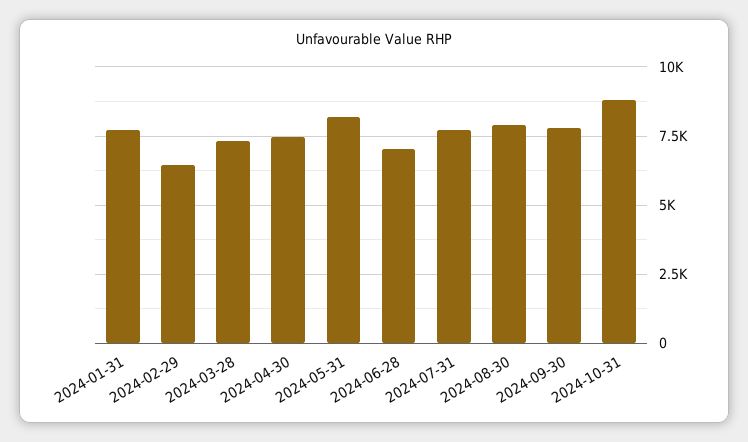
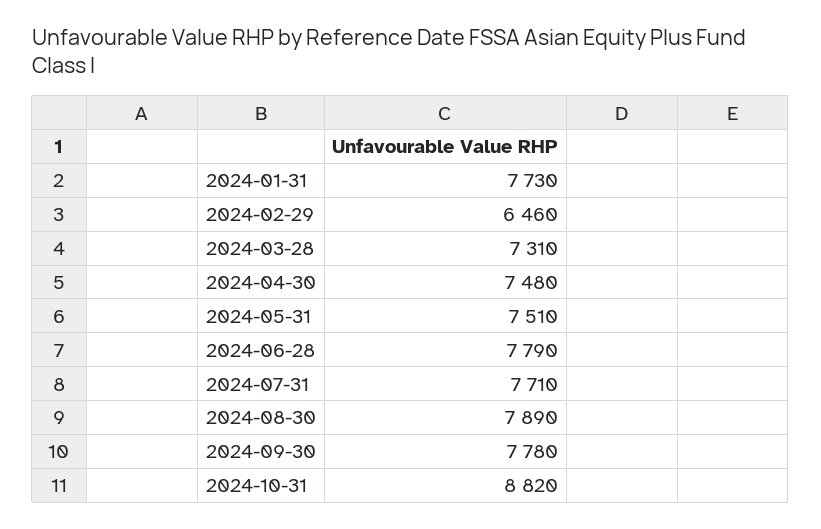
2024-05-31: 8250 -> 7510
2024-06-28: 7000 -> 7790

